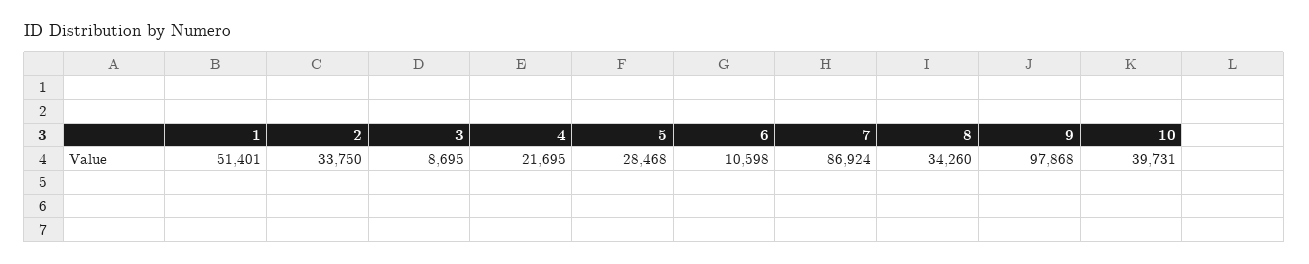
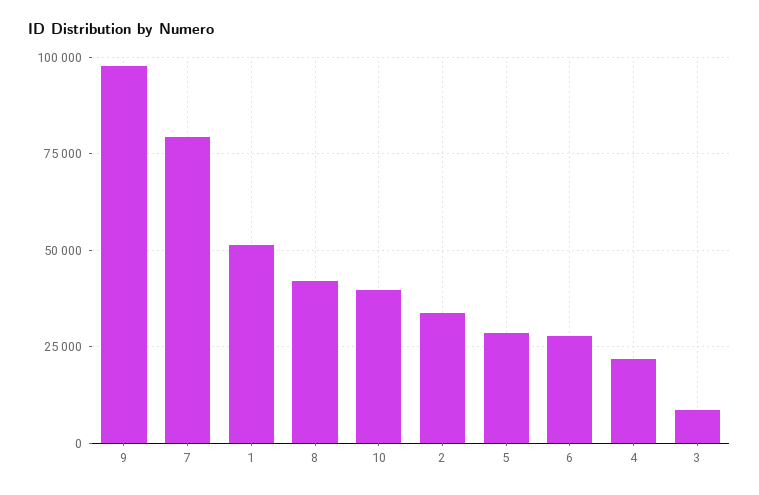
6: 10598 -> 27500
7: 86924 -> 80000
8: 34260 -> 42500

